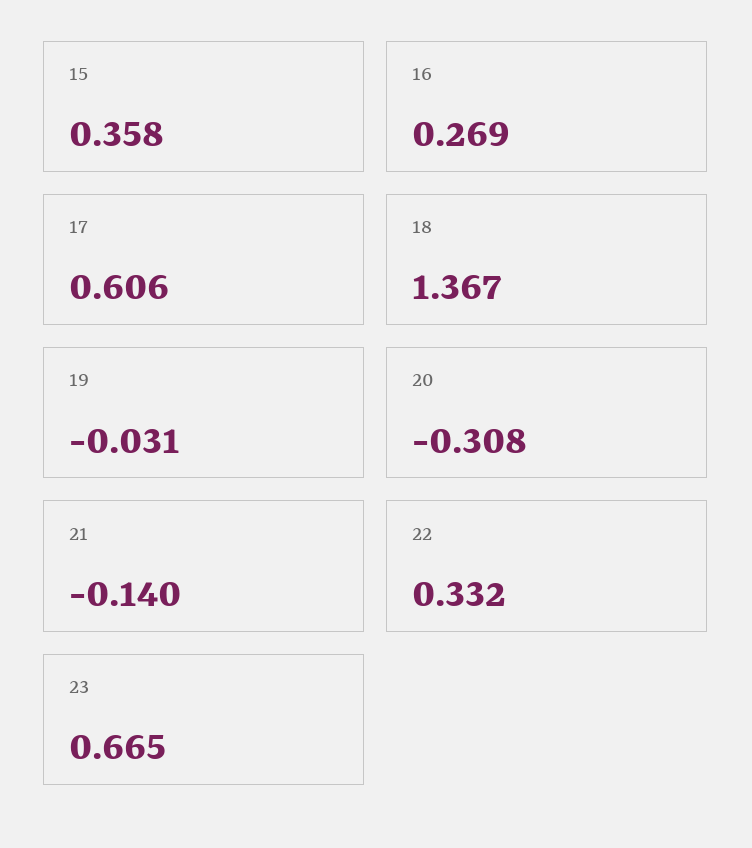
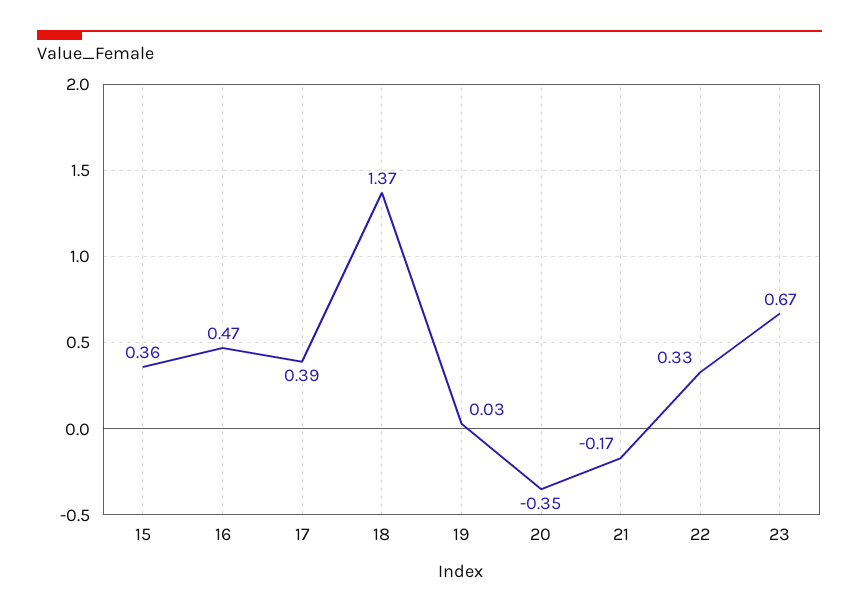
16: 0.269 -> 0.47
17: 0.606 -> 0.39
19: -0.031 -> 0.03
20: -0.308 -> -0.35
21: -0.14 -> -0.17

